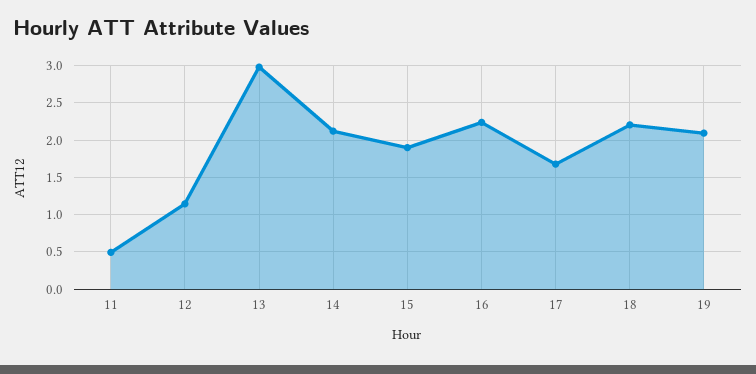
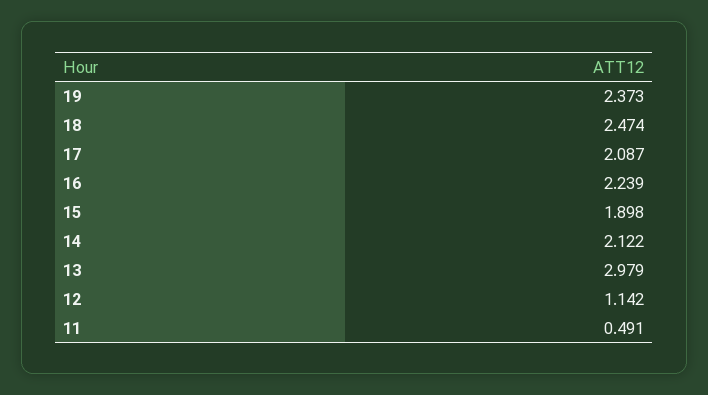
17: 1.7 -> 2.087
18: 2.2 -> 2.474
19: 2.1 -> 2.373

